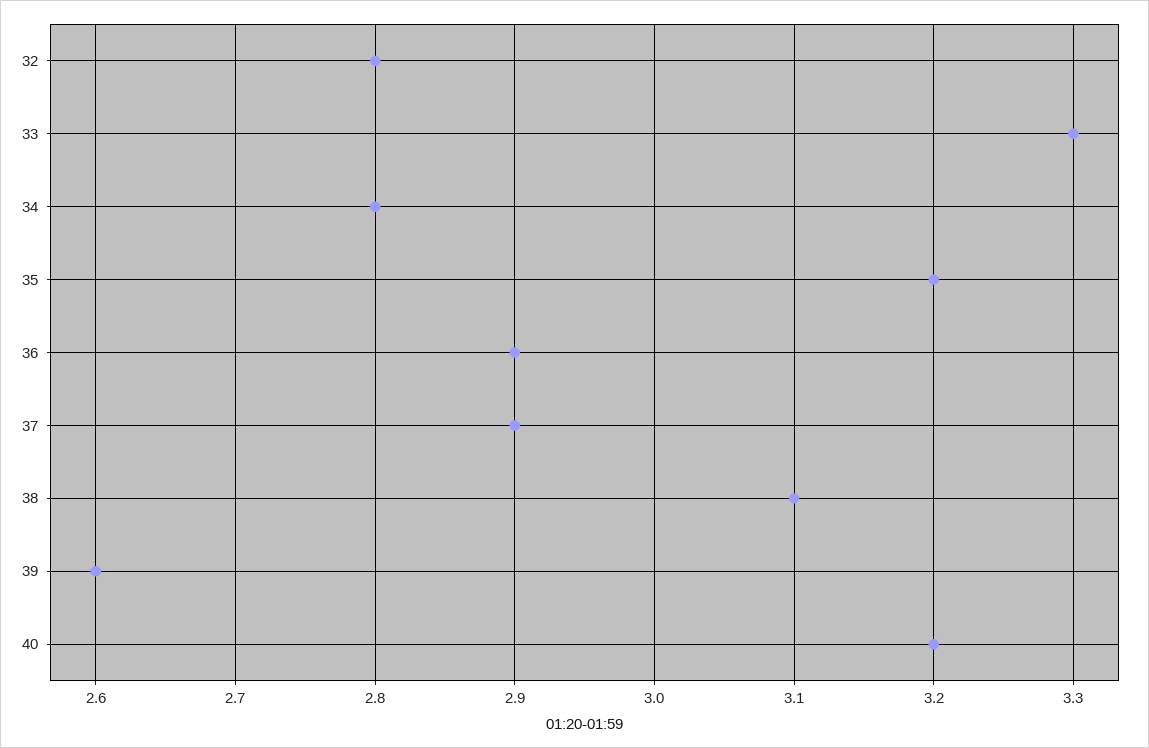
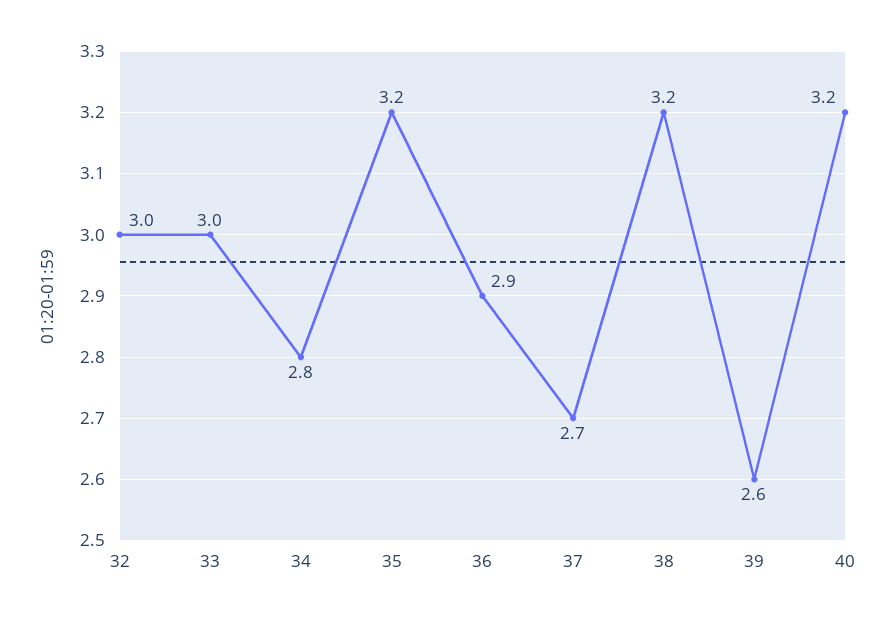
32: 2.8 -> 3
33: 3.3 -> 3
37: 2.9 -> 2.7
38: 3.1 -> 3.2

